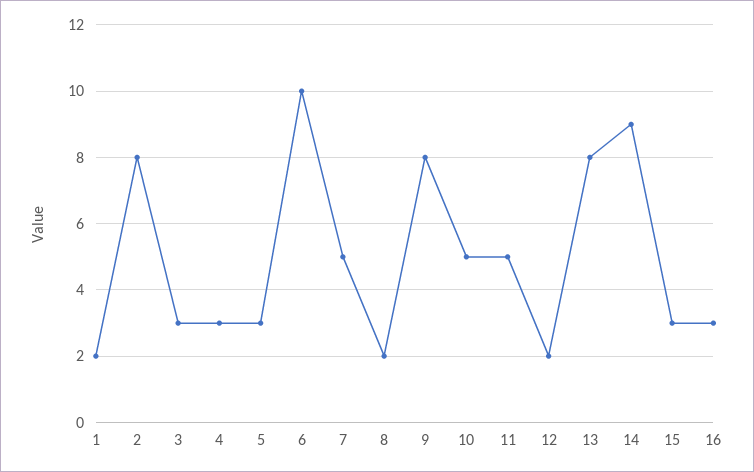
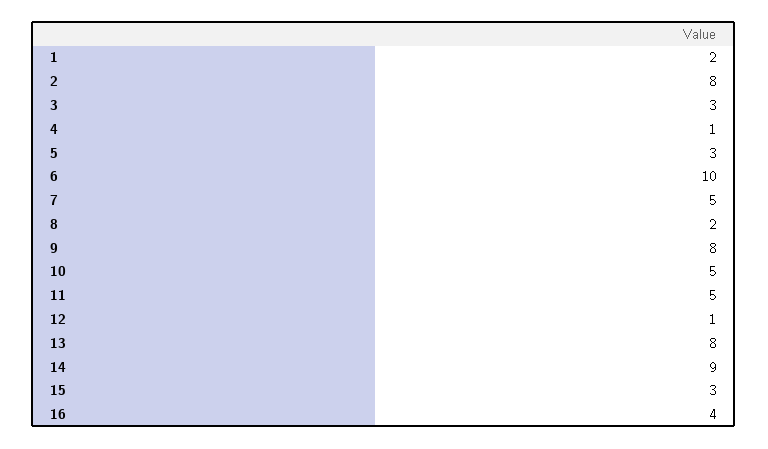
4: 3 -> 1
12: 2 -> 1
16: 3 -> 4

